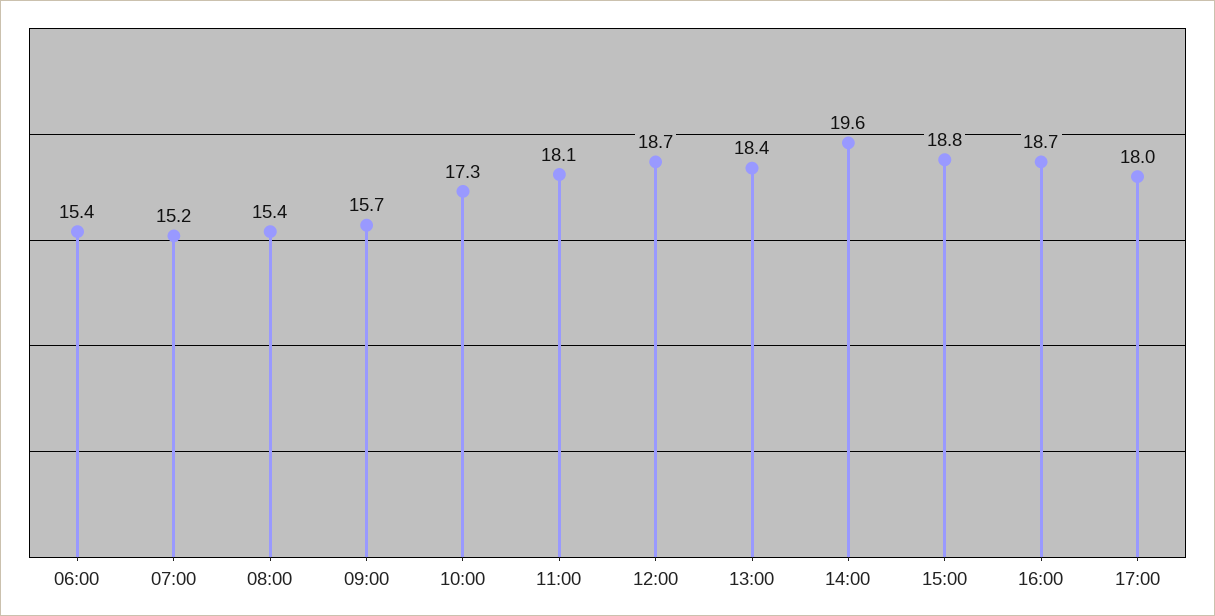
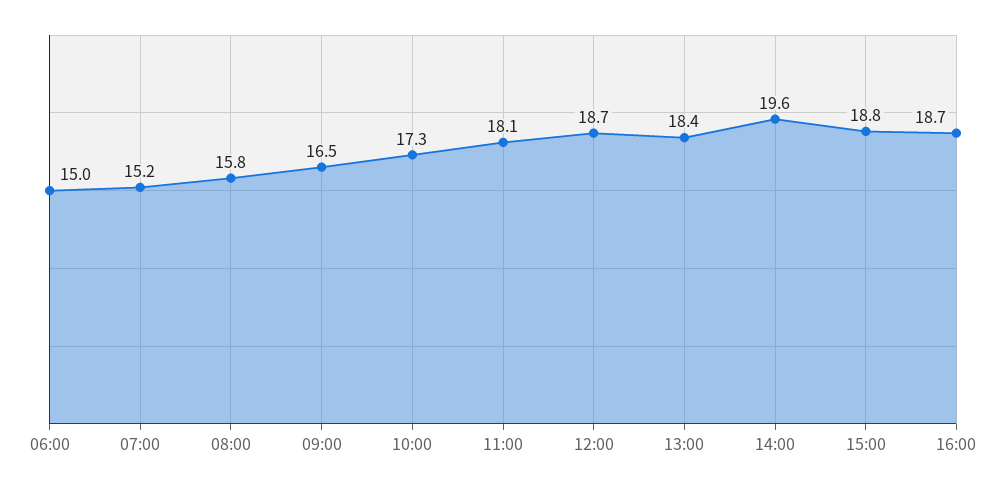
06:00: 15.4 -> 15
08:00: 15.4 -> 15.8
09:00: 15.7 -> 16.5
17:00: 18 -> none

